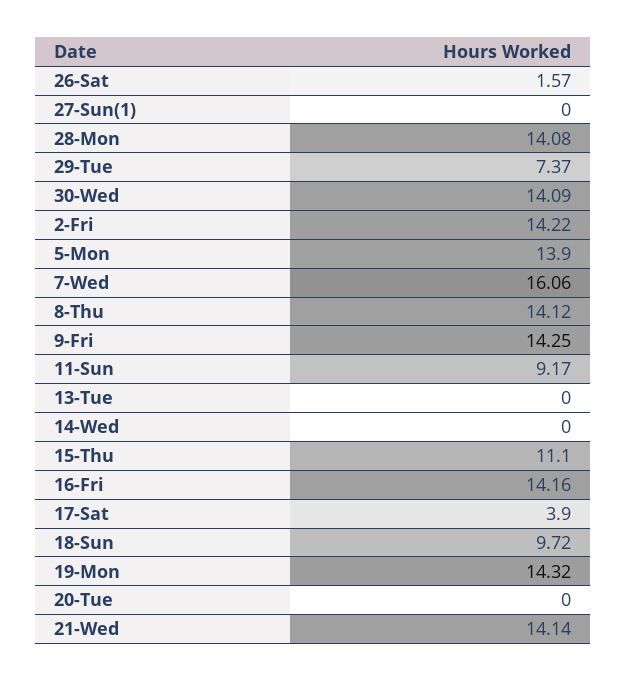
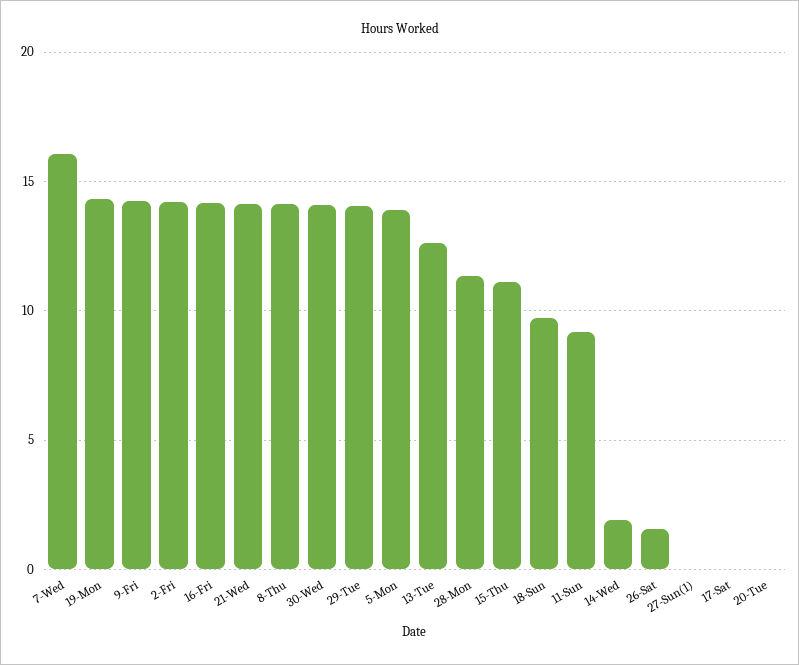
28-Mon: 14.08 -> 11.5
29-Tue: 7.37 -> 14
13-Tue: 0 -> 12.5
14-Wed: 0 -> 2
17-Sat: 3.9 -> 0

